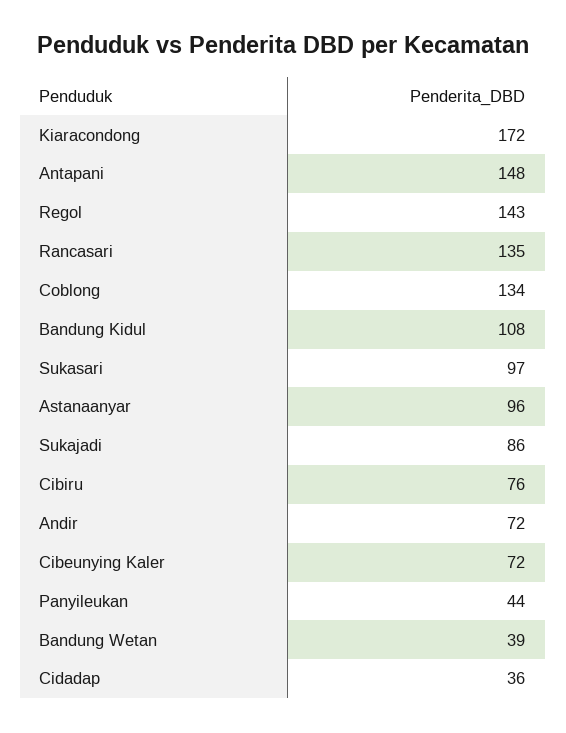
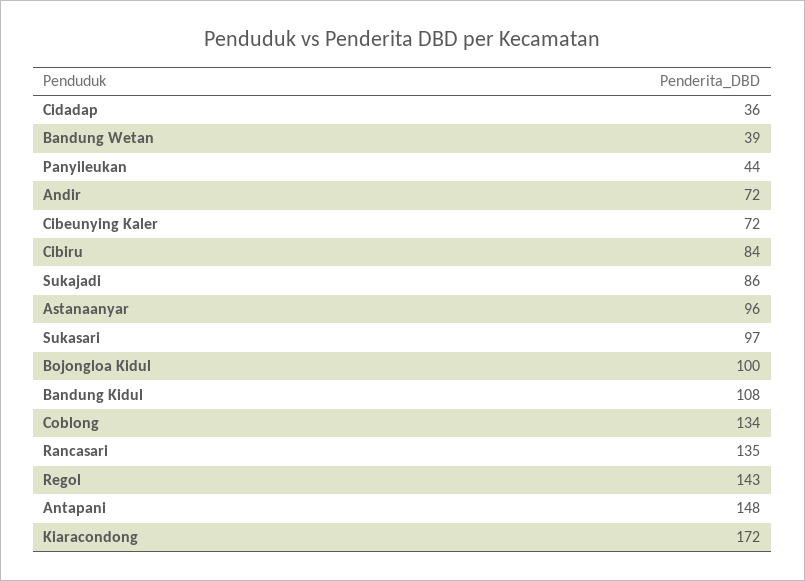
Cibiru: 76 -> 84
Bojongloa Kidul: none -> 100

